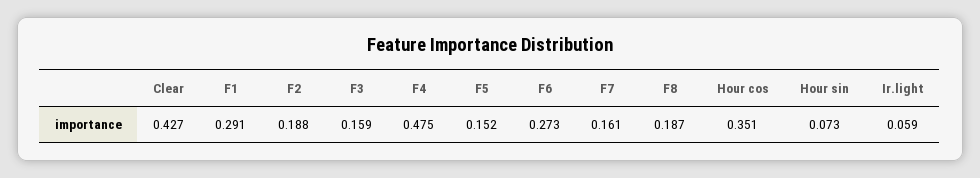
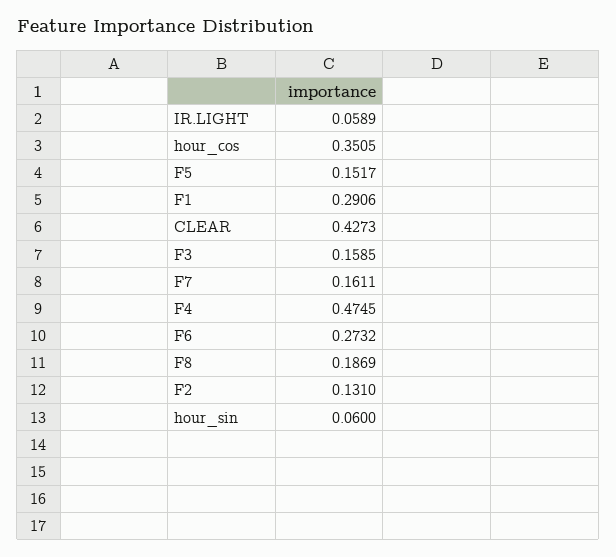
F2: 0.188 -> 0.131
Hour sin: 0.073 -> 0.06

